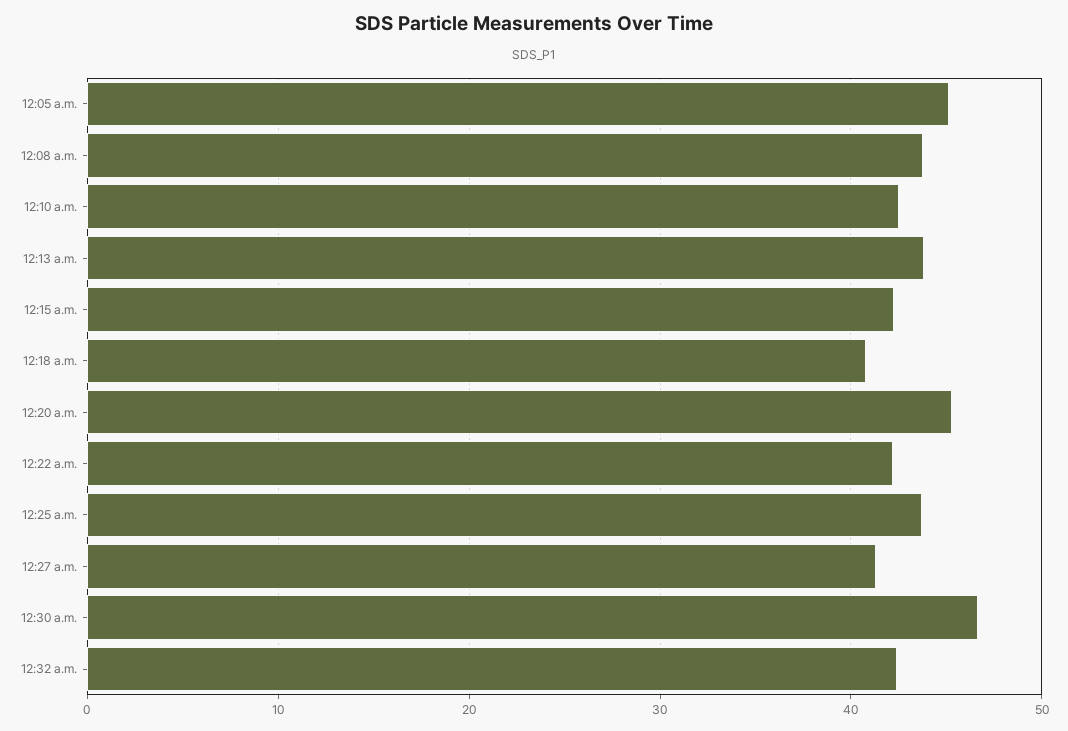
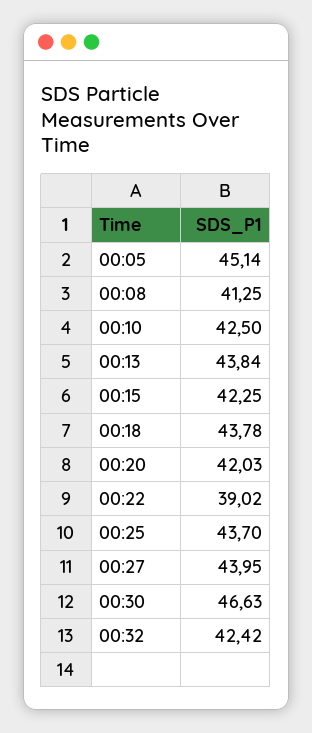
12:08 a.m.: 44 -> 41.25
12:18 a.m.: 41 -> 43.78
12:20 a.m.: 45 -> 42.03
12:22 a.m.: 42 -> 39.02
12:27 a.m.: 41 -> 43.95

